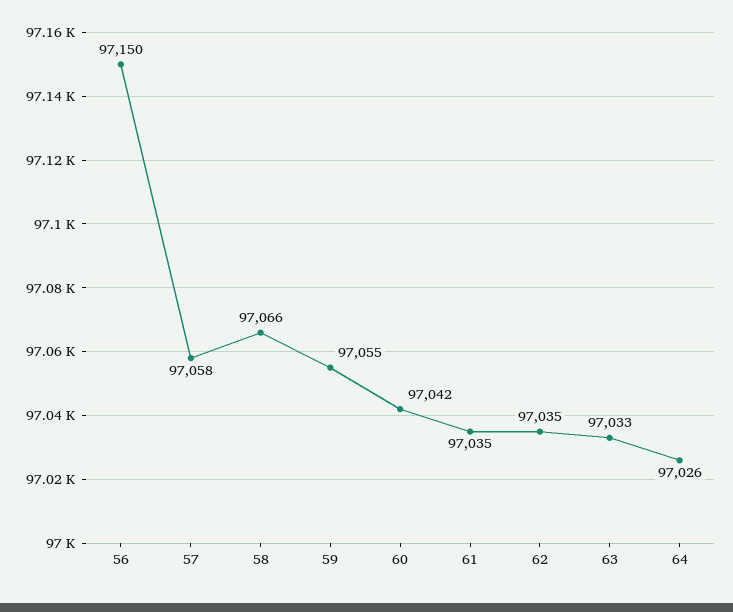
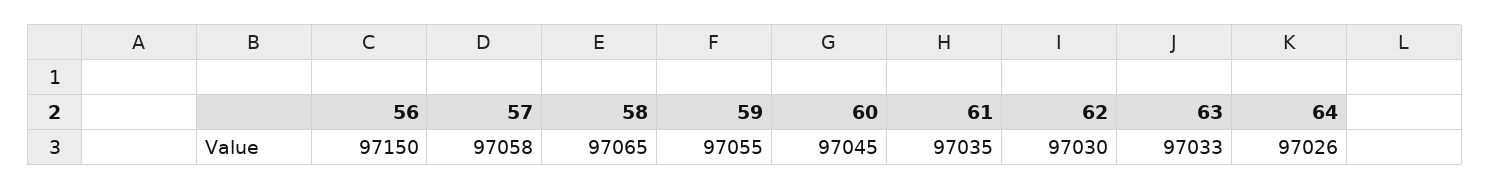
58: 97066 -> 97065
60: 97042 -> 97045
62: 97035 -> 97030

